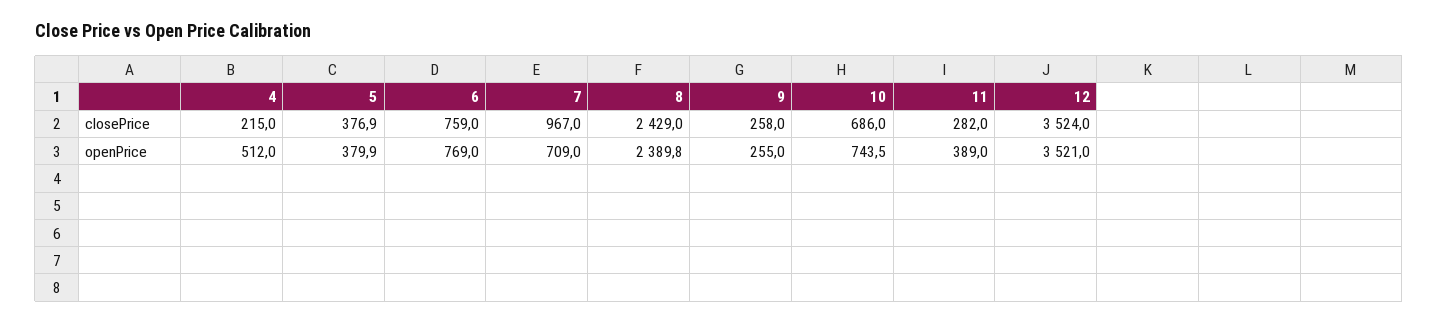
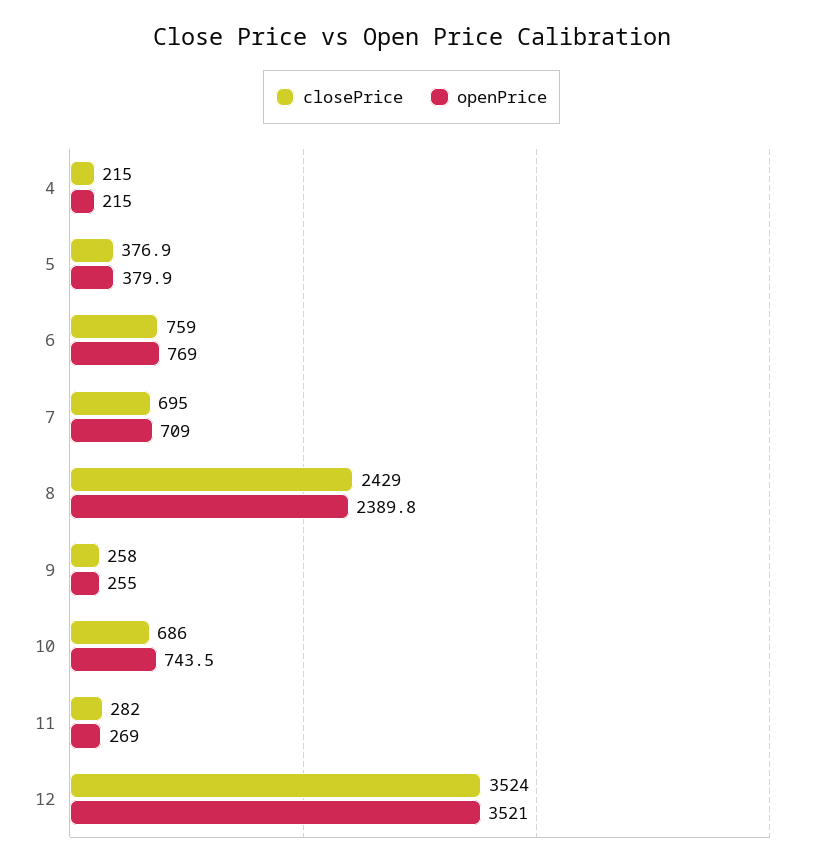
closePrice, 7: 967 -> 695
openPrice, 4: 512 -> 215
openPrice, 11: 389 -> 269

